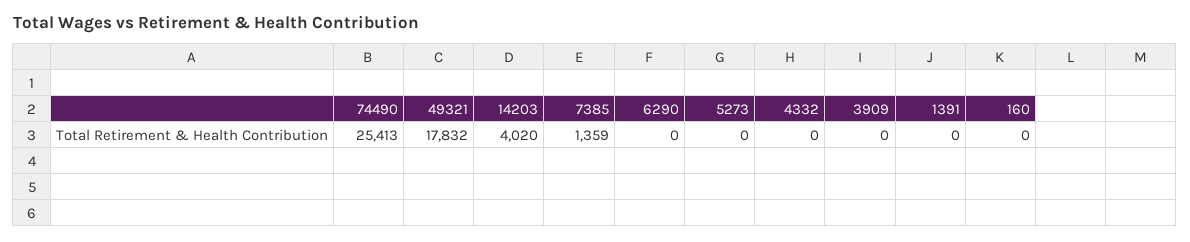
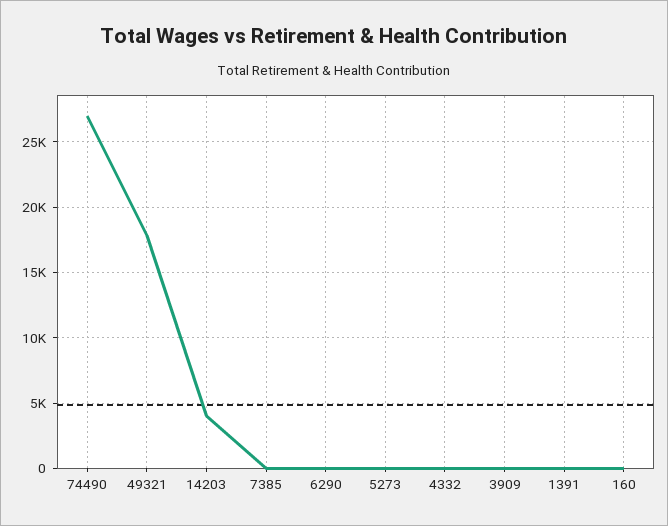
74490: 25413 -> 27000
7385: 1359 -> 0

